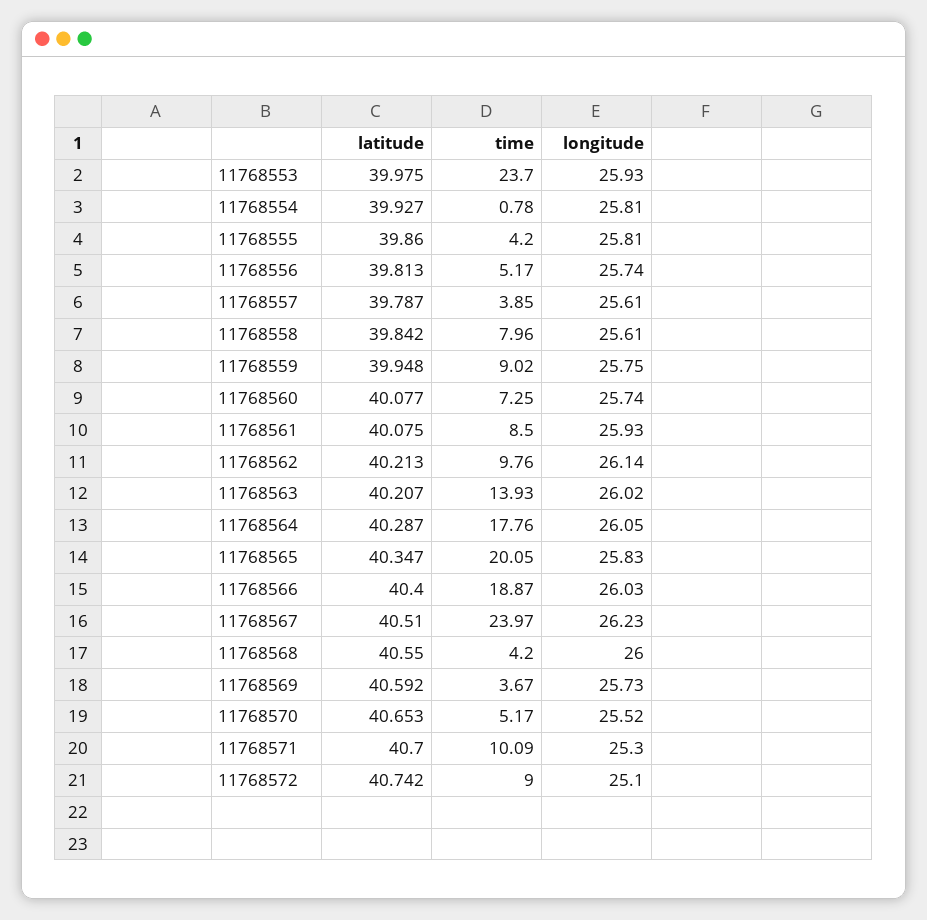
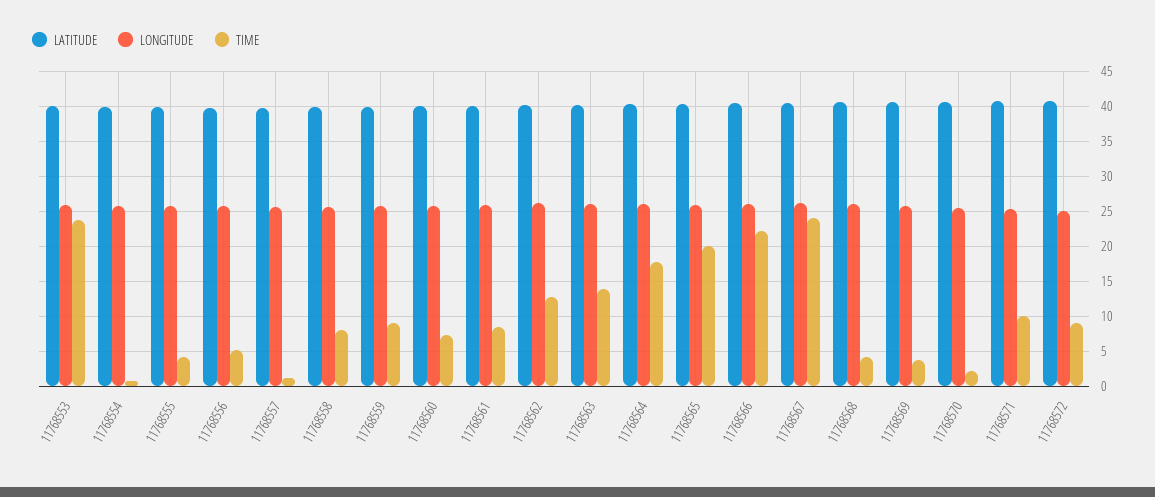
time, 11768557: 3.85 -> 1
time, 11768562: 9.76 -> 13
time, 11768566: 18.87 -> 22
time, 11768570: 5.17 -> 2

